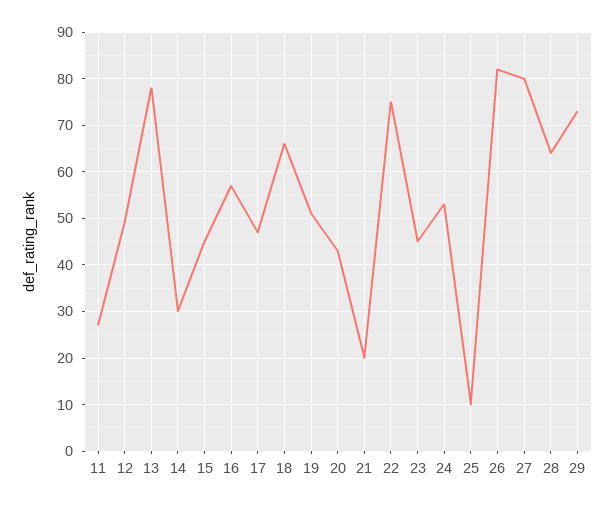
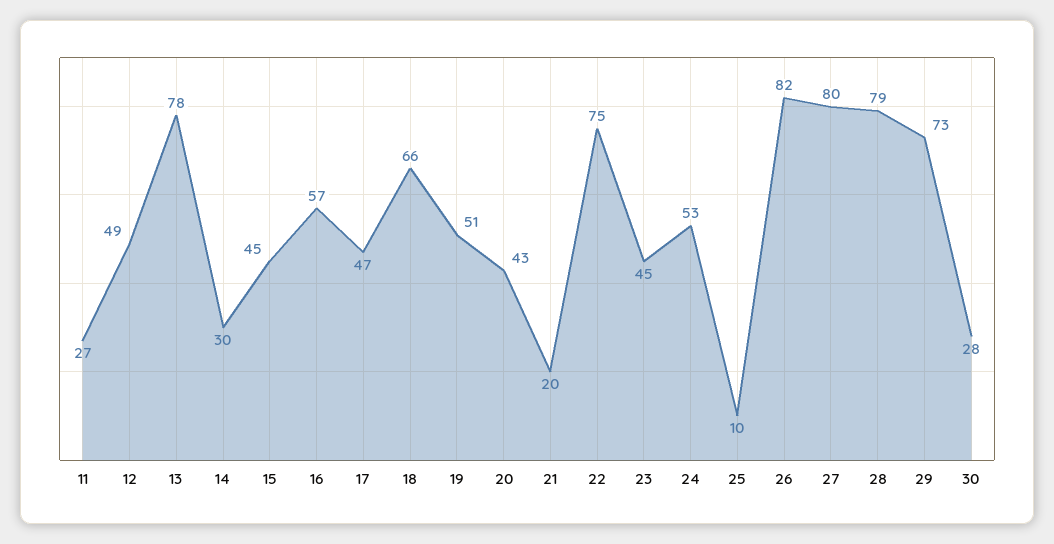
28: 65 -> 79
30: none -> 28

